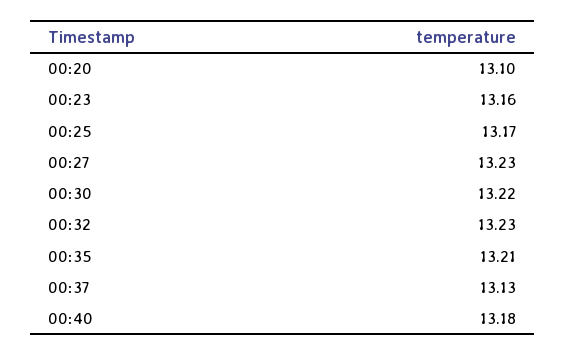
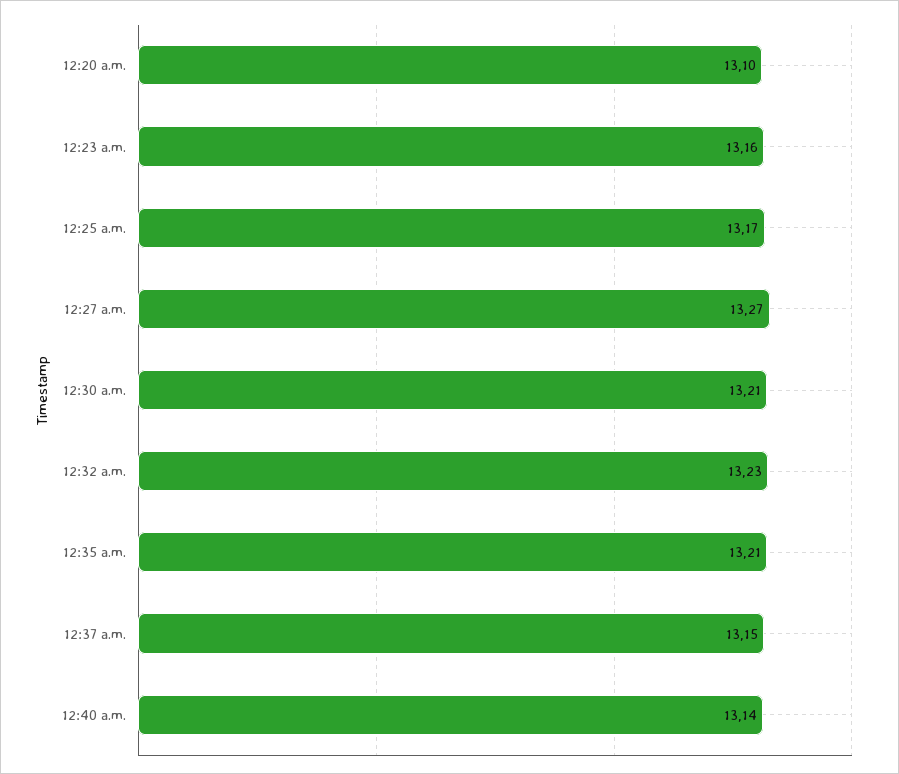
00:27: 13.23 -> 13.27
00:30: 13.22 -> 13.21
00:37: 13.13 -> 13.15
00:40: 13.18 -> 13.14

